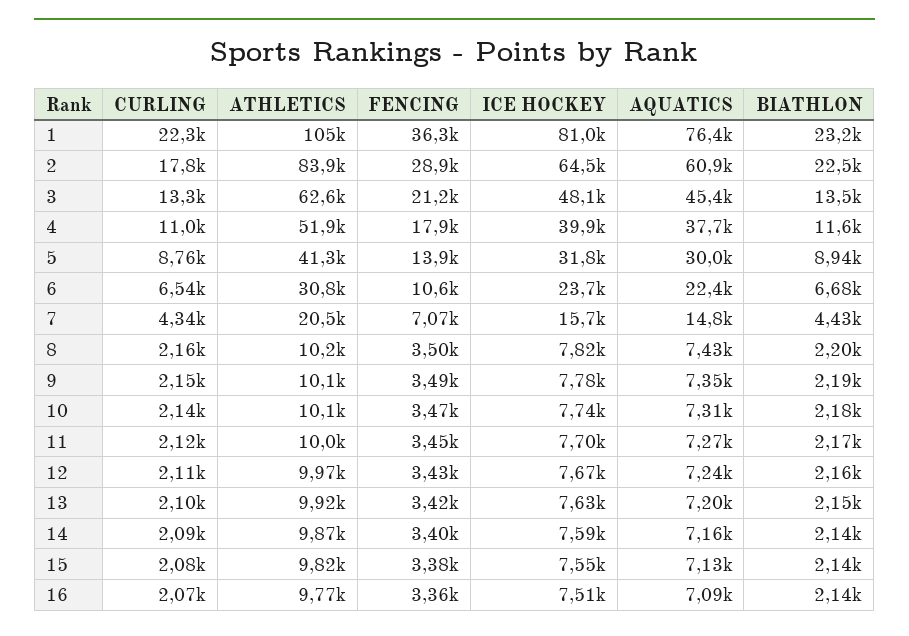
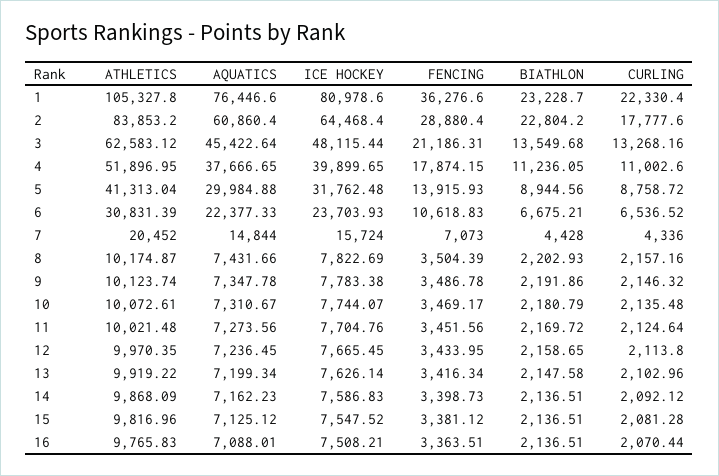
BIATHLON, 2: 22500 -> 22804.2
BIATHLON, 4: 11600 -> 11236.05

